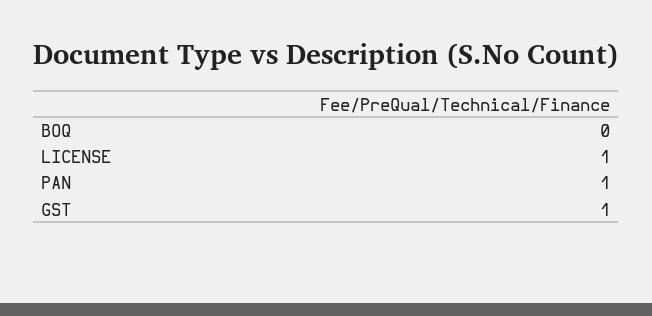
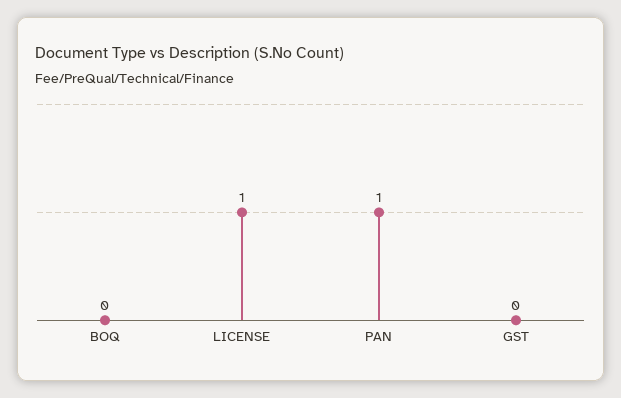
GST: 1 -> 0

